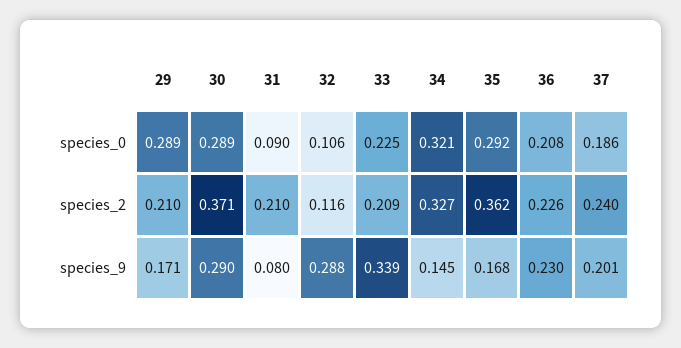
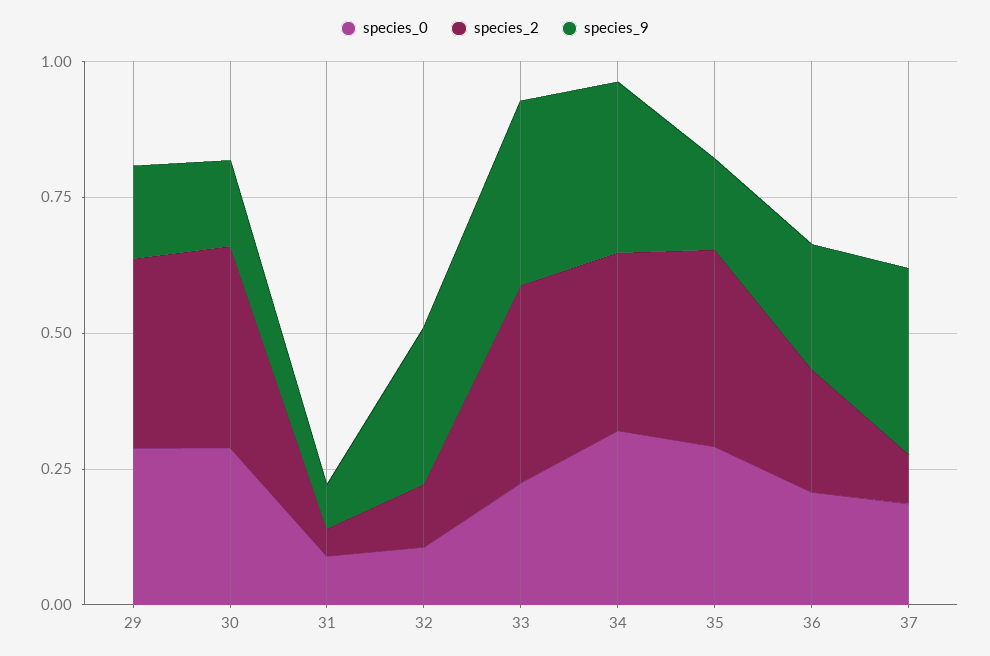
species_2, 29: 0.21 -> 0.35
species_2, 31: 0.21 -> 0.05
species_2, 33: 0.209 -> 0.35
species_2, 37: 0.24 -> 0.1
species_9, 30: 0.29 -> 0.15
species_9, 34: 0.145 -> 0.3
species_9, 37: 0.201 -> 0.35

